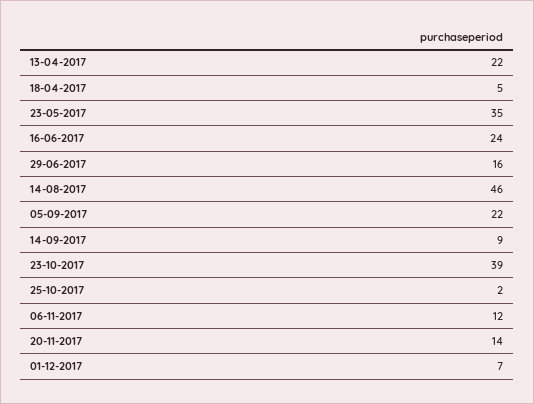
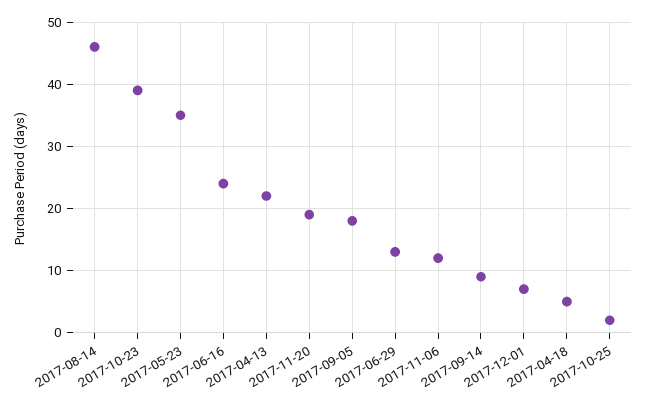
29-06-2017: 16 -> 13
05-09-2017: 22 -> 18
20-11-2017: 14 -> 19

